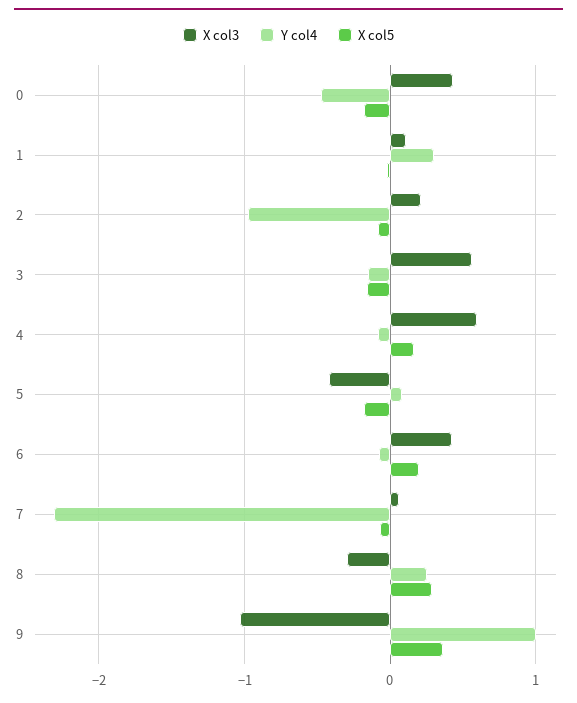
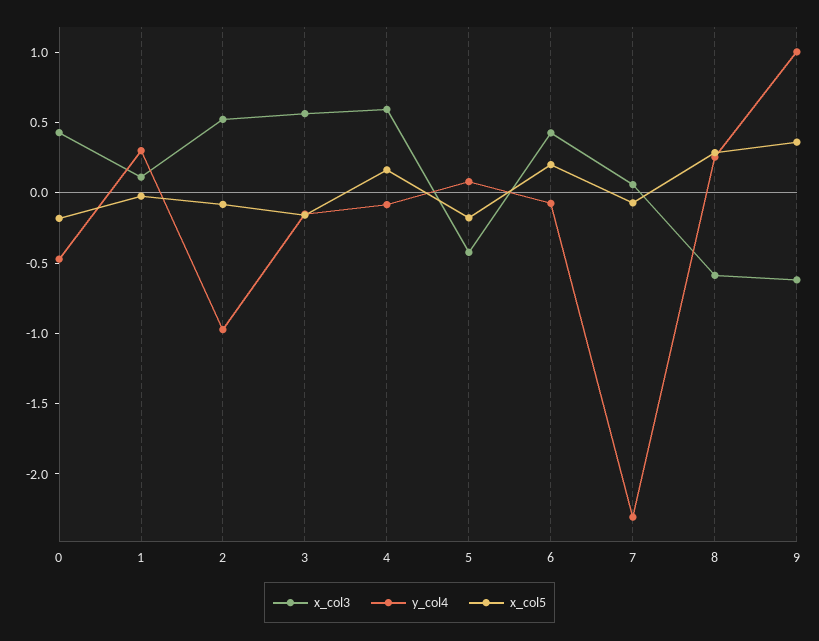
X col3, 2: 0.2 -> 0.5
X col3, 8: -0.3 -> -0.6
X col3, 9: -1 -> -0.6

